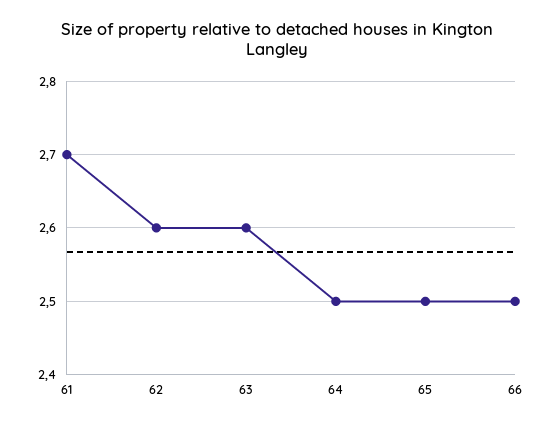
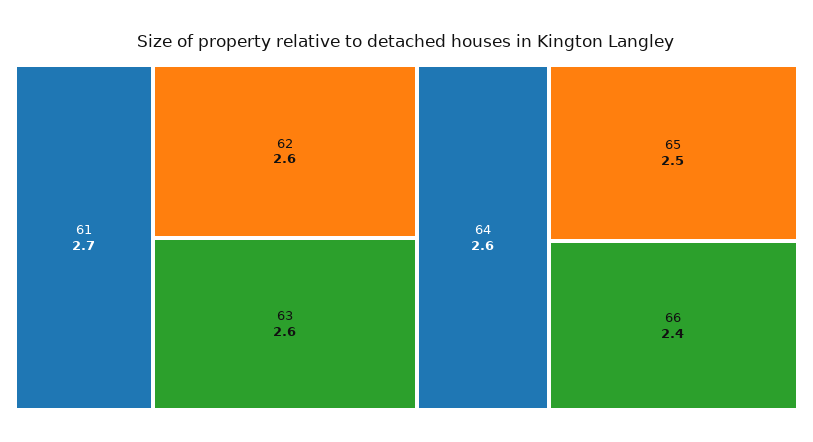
64: 2.5 -> 2.6
66: 2.5 -> 2.4

